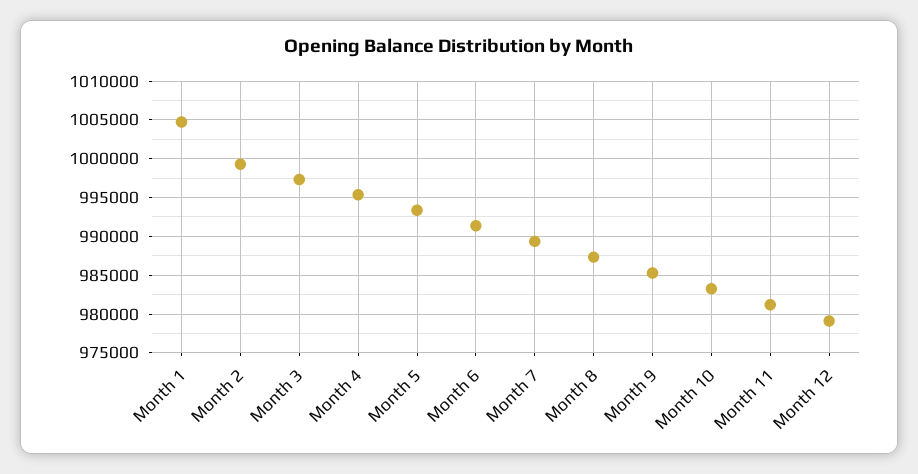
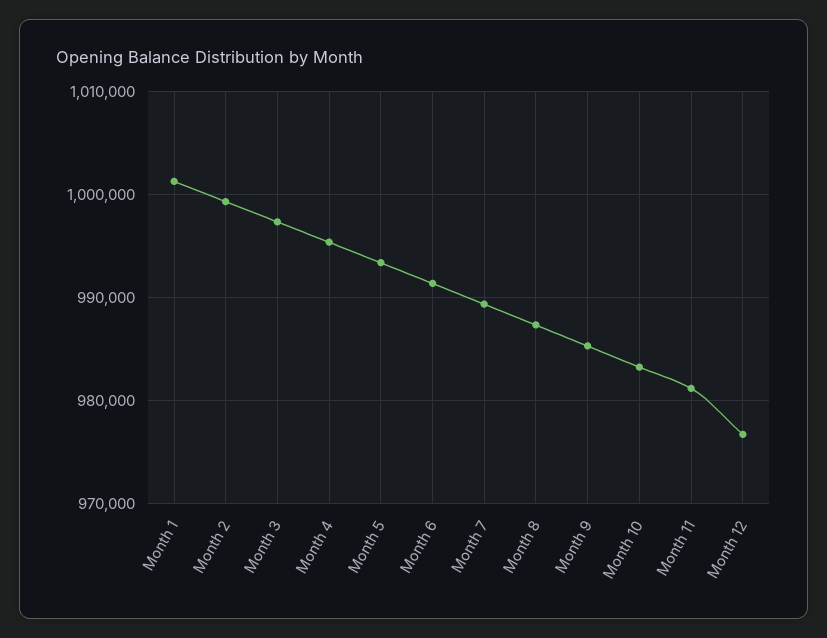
Month 1: 1005000 -> 1001000
Month 12: 979000 -> 977000

